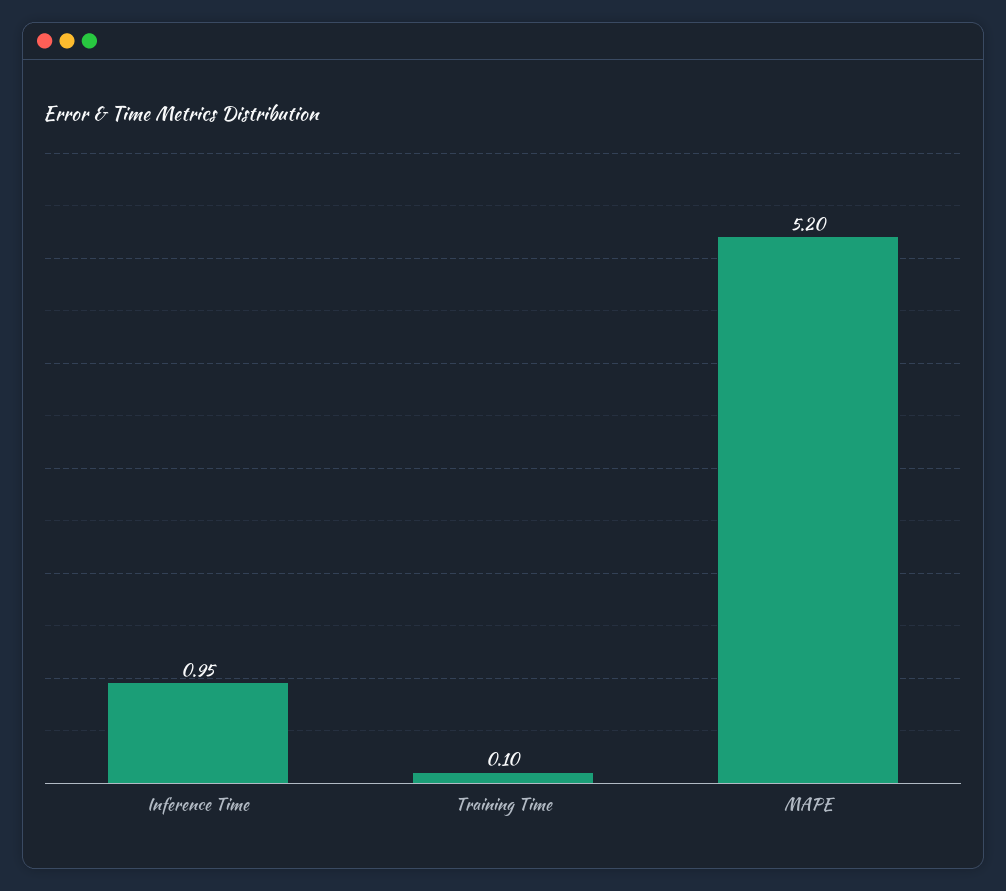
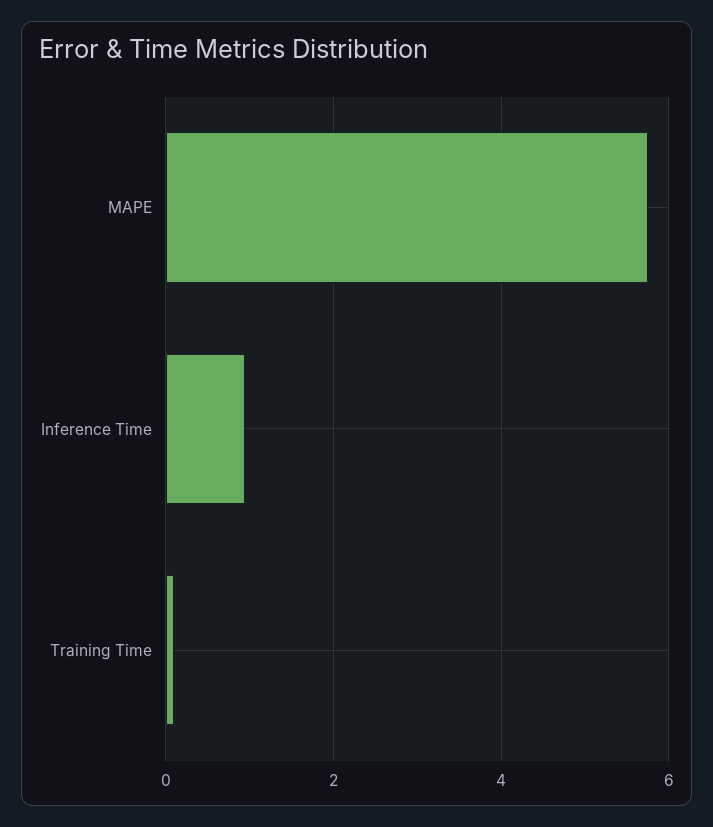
MAPE: 5.2 -> 5.8

